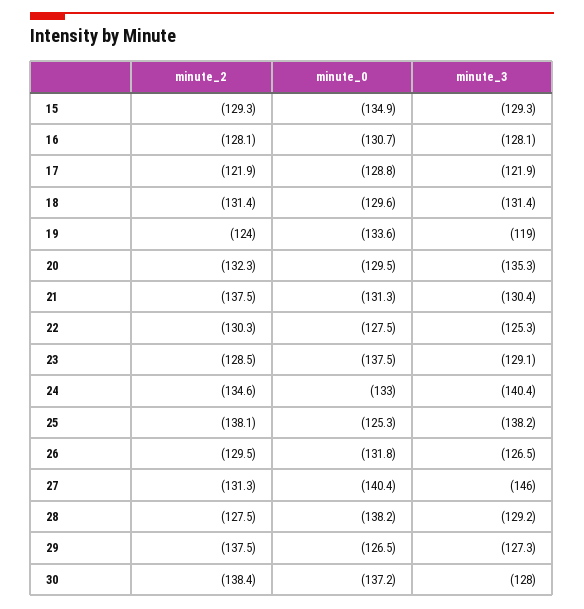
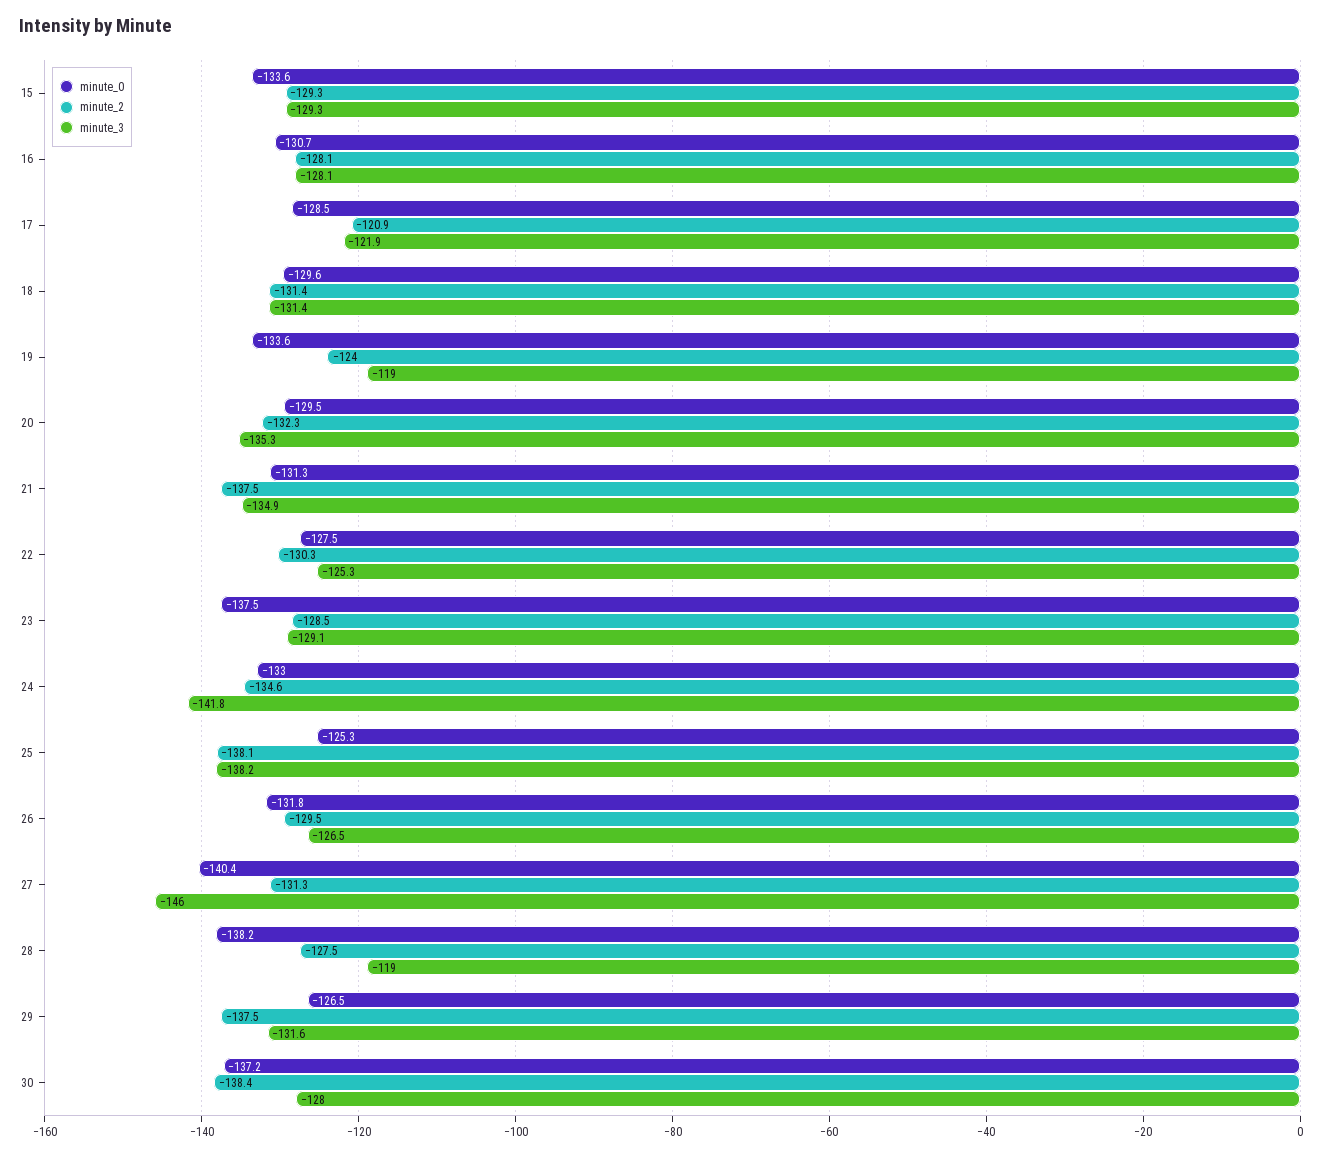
minute_0, 15: -134.9 -> -133.6
minute_2, 17: -121.9 -> -120.9
minute_0, 17: -128.8 -> -128.5
minute_3, 21: -130.4 -> -134.9
minute_3, 24: -140.4 -> -141.8
minute_3, 28: -129.2 -> -119
minute_3, 29: -127.3 -> -131.6

